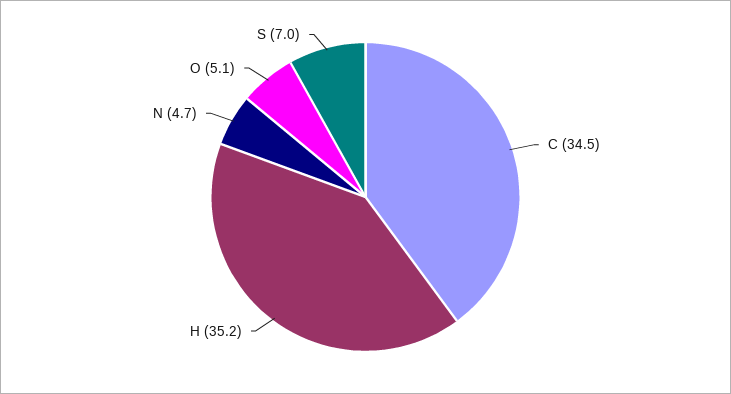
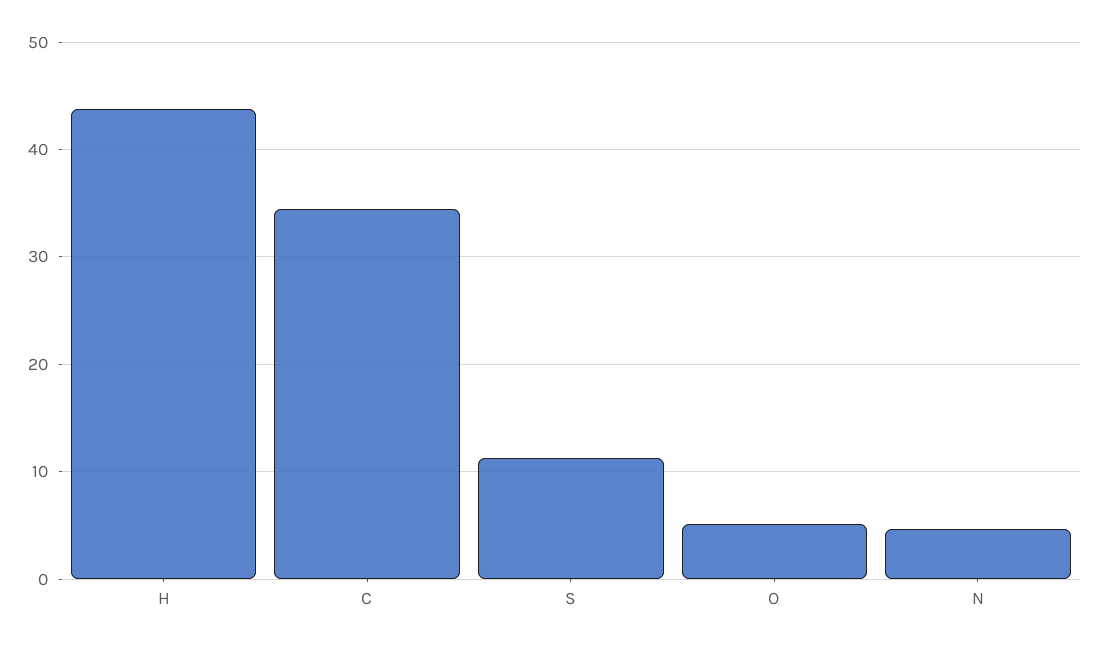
H: 35.2 -> 44
S: 7 -> 11

